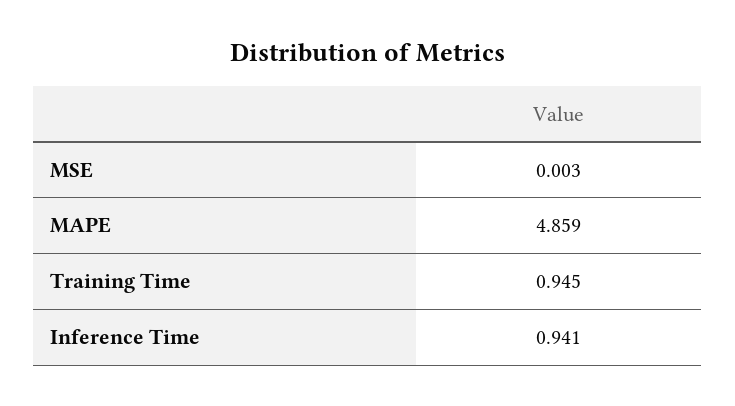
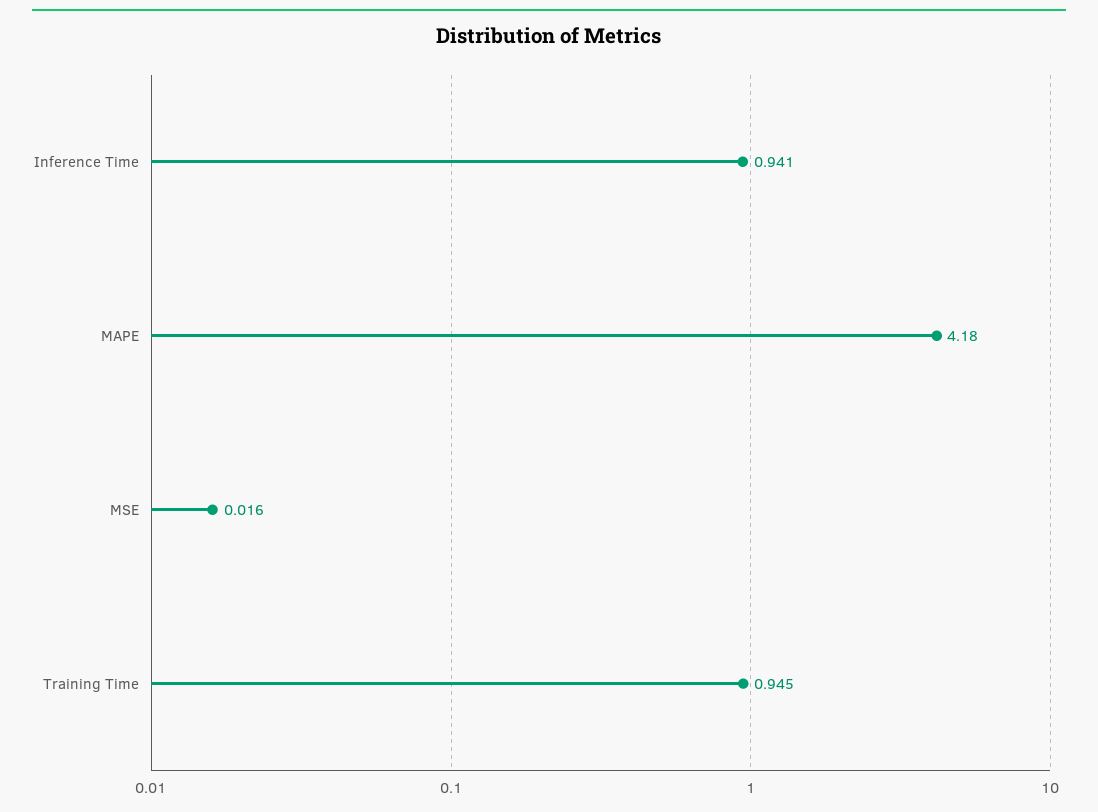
MSE: 0.003 -> 0.016
MAPE: 4.859 -> 4.18

